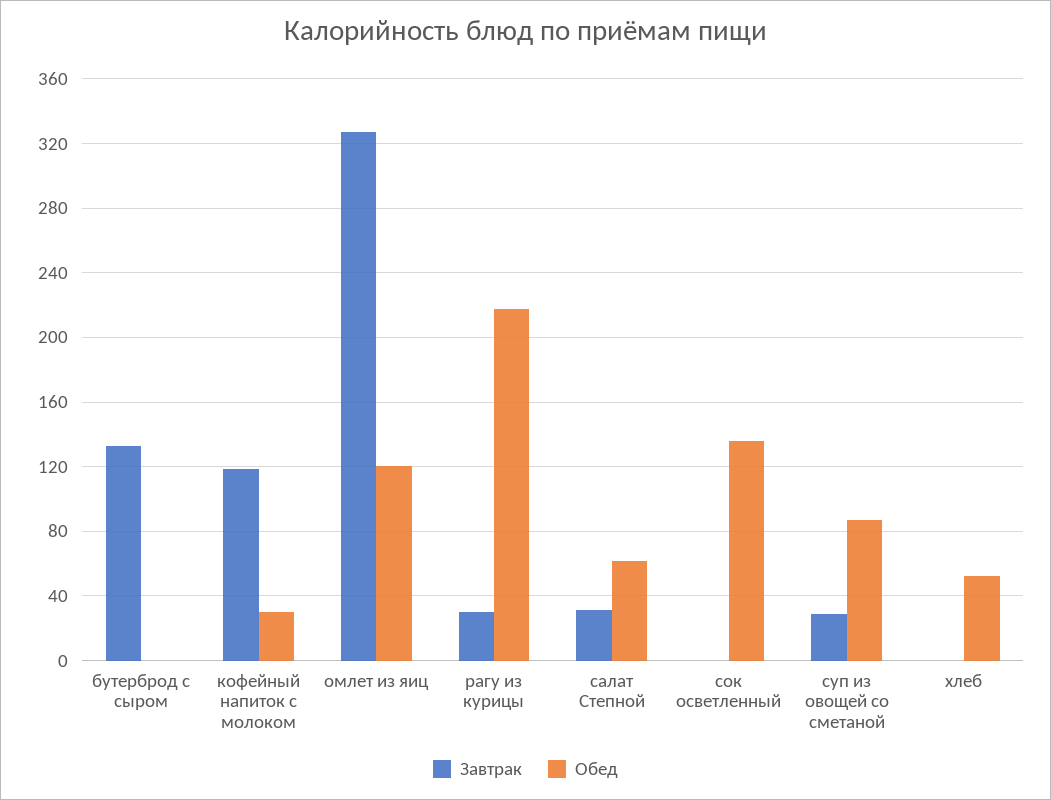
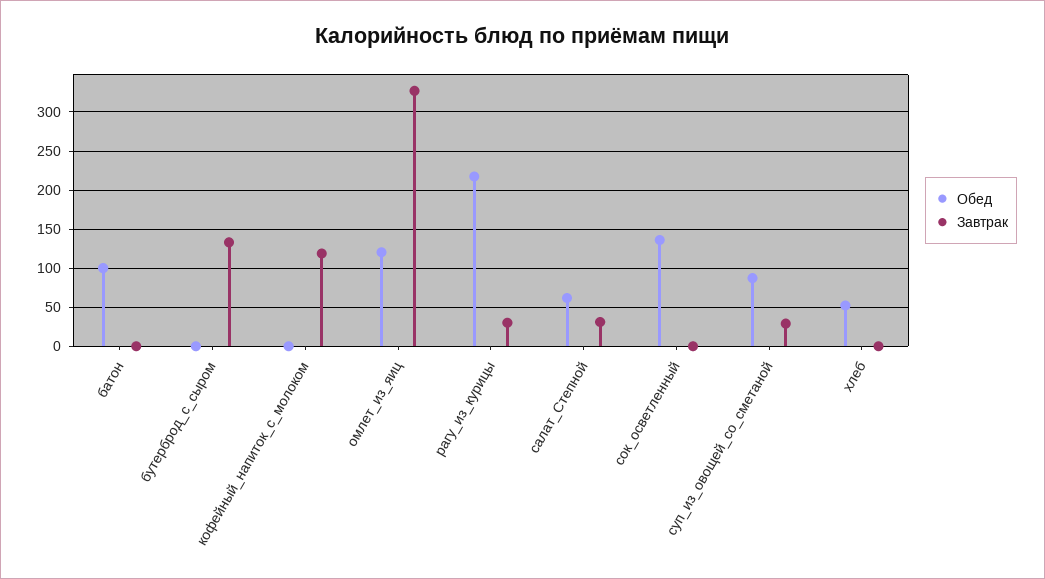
Обед, кофейный напиток с молоком: 30 -> 0
Обед, батон: none -> 100
Завтрак, батон: none -> 0

